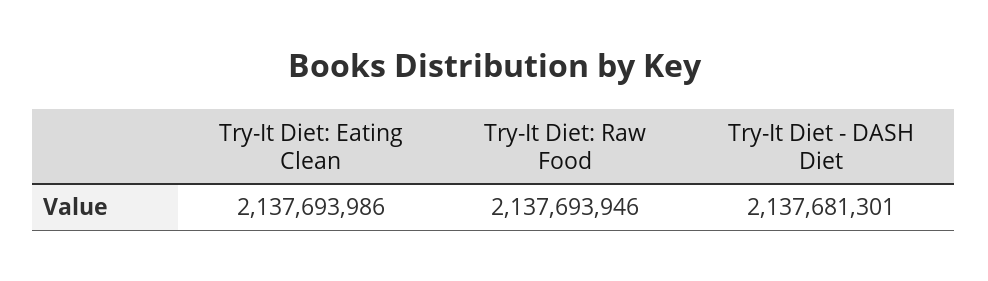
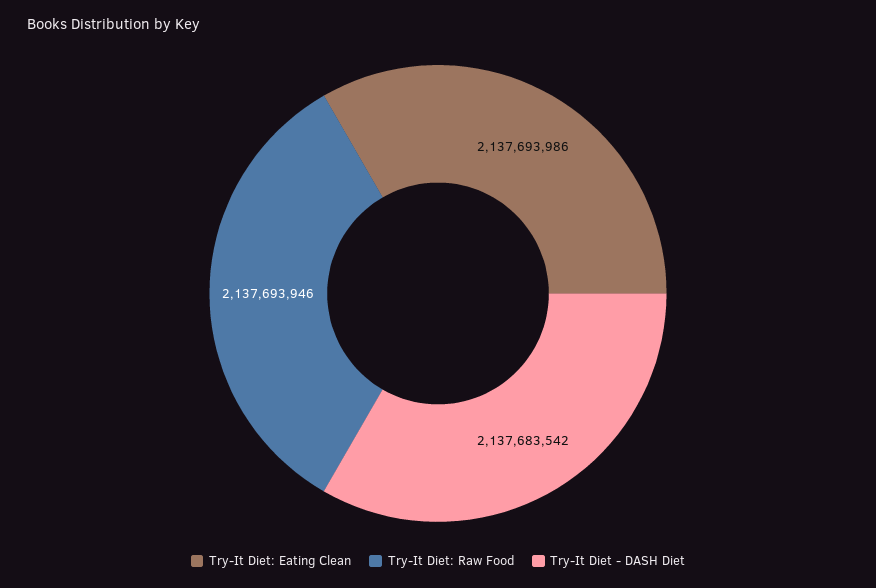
Try-It Diet - DASH Diet: 2137681301 -> 2137683542

